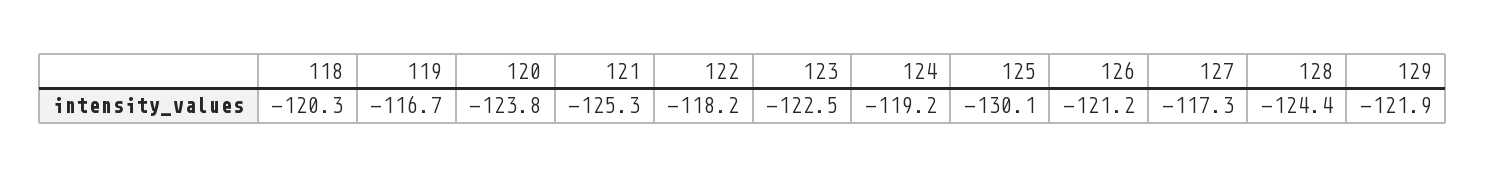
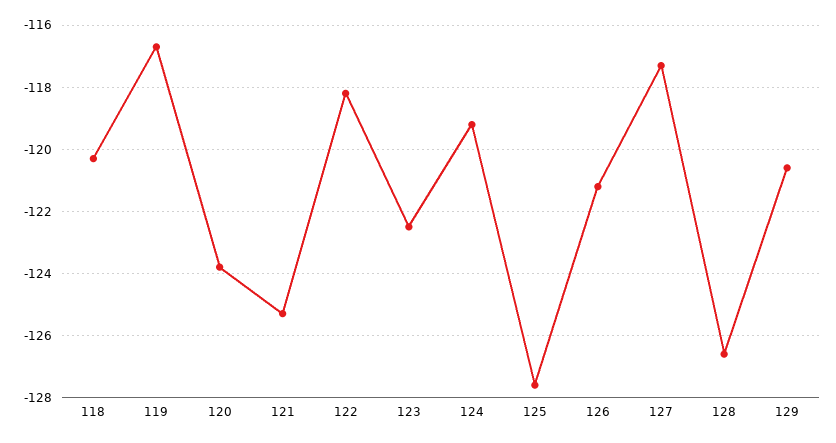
125: -130.1 -> -127.5
128: -124.4 -> -126.5
129: -121.9 -> -120.5

